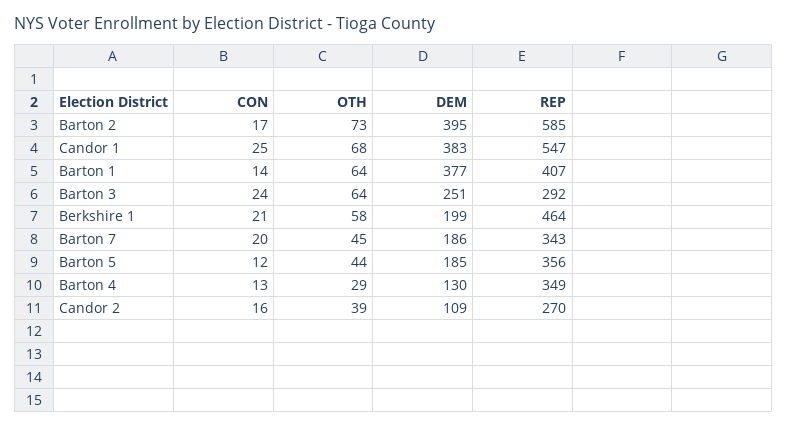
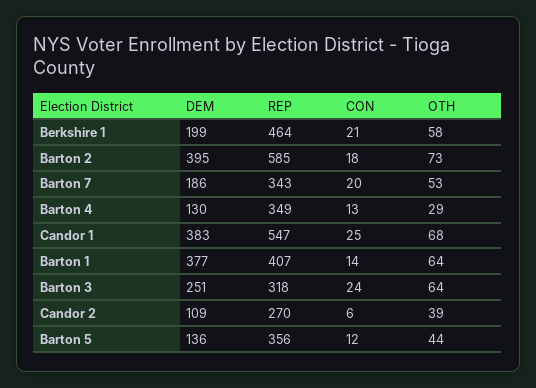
CON, Barton 2: 17 -> 18
REP, Barton 3: 292 -> 318
OTH, Barton 7: 45 -> 53
DEM, Barton 5: 185 -> 136
CON, Candor 2: 16 -> 6

